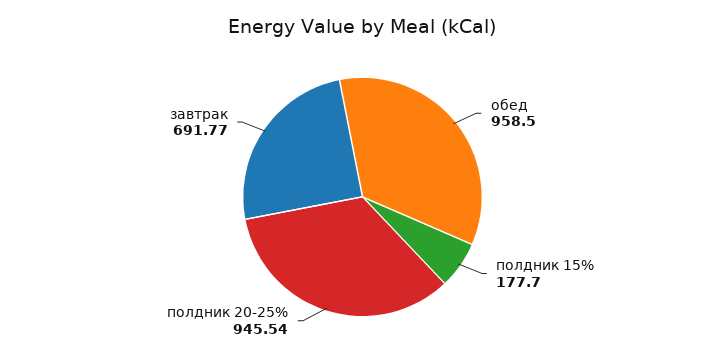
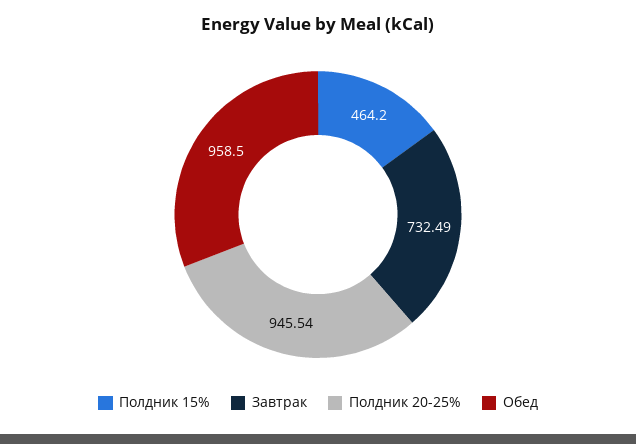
полдник 15%: 177.7 -> 464.2
завтрак: 691.77 -> 732.49

